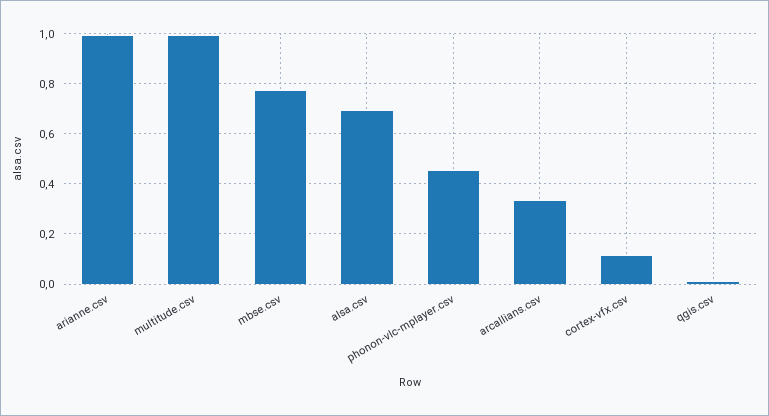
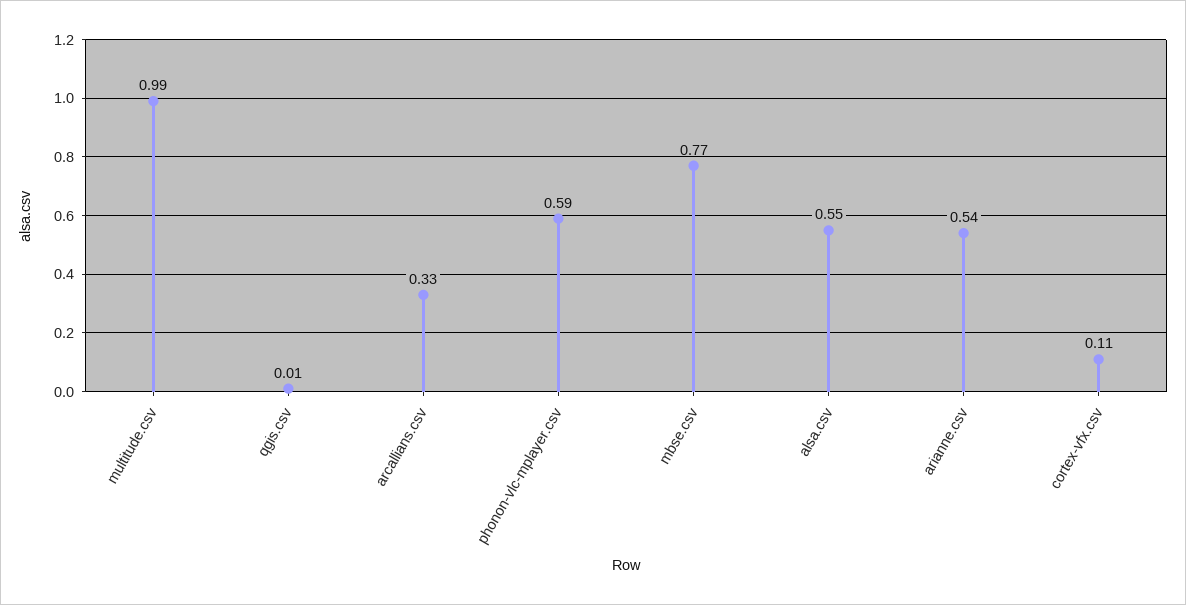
arianne.csv: 1 -> 0.54
alsa.csv: 0.7 -> 0.55
phonon-vlc-mplayer.csv: 0.45 -> 0.59

